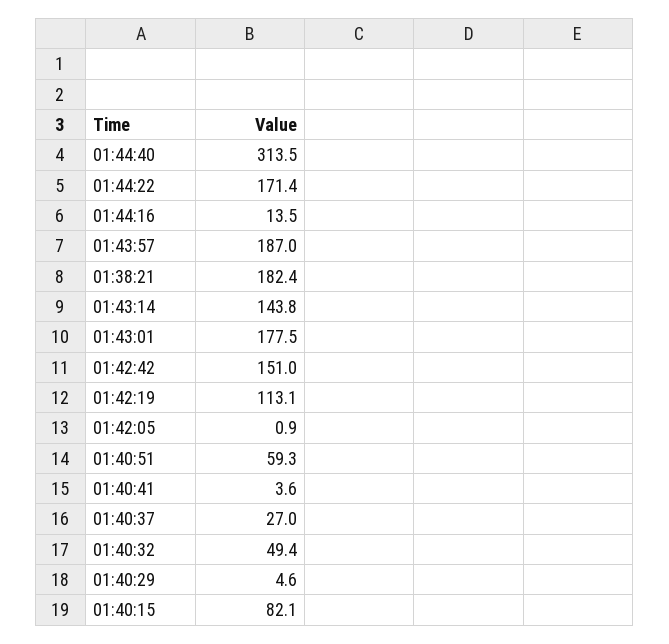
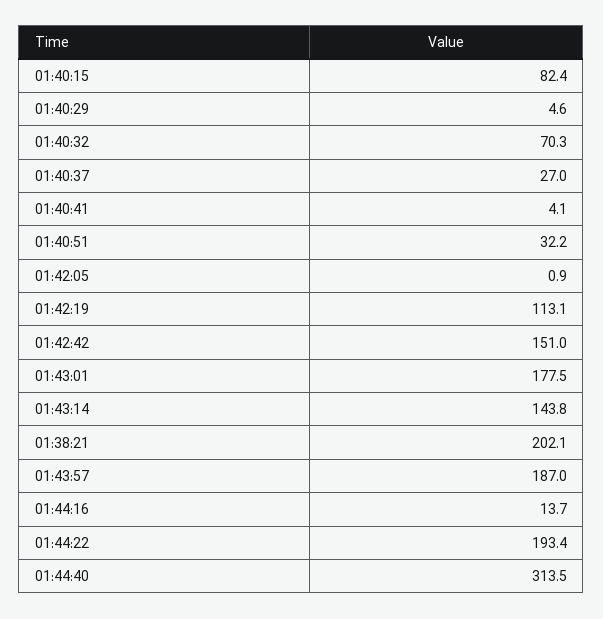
01:44:22: 171.4 -> 193.4
01:44:16: 13.5 -> 13.7
01:38:21: 182.4 -> 202.1
01:40:51: 59.3 -> 32.2
01:40:41: 3.6 -> 4.1
01:40:32: 49.4 -> 70.3
01:40:15: 82.1 -> 82.4

